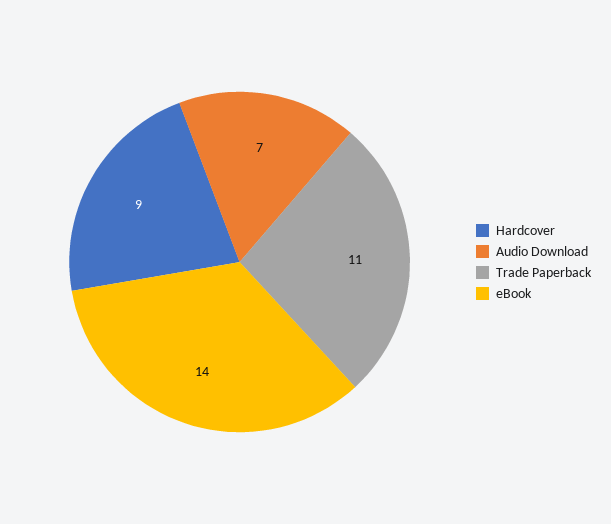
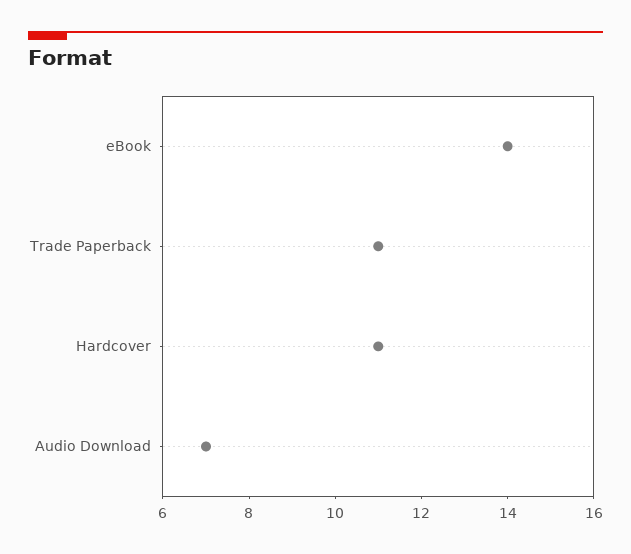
Hardcover: 9 -> 11

